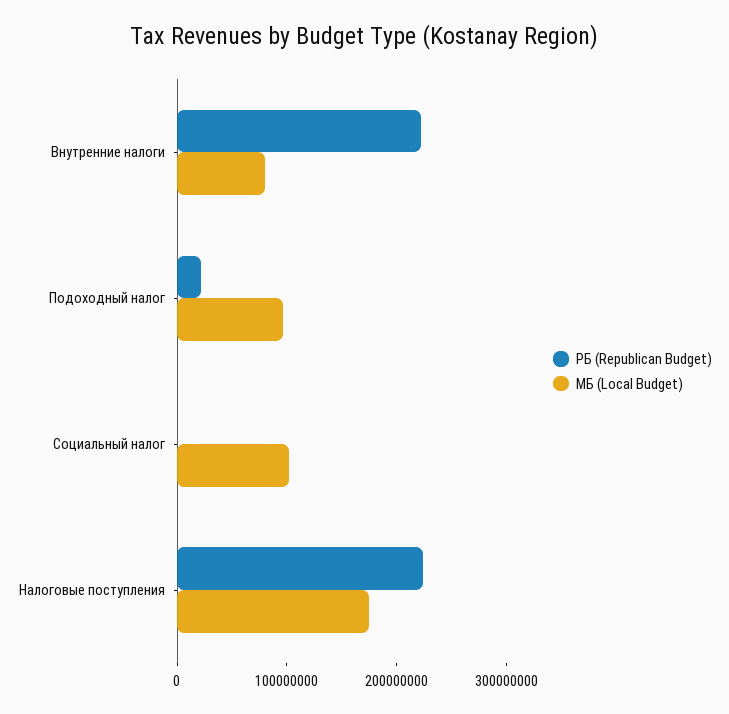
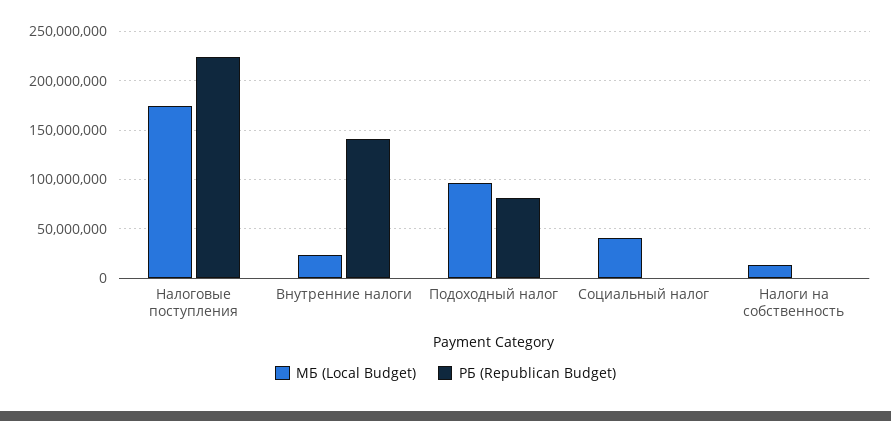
РБ (Republican Budget), Внутренние налоги: 220000000 -> 140000000
МБ (Local Budget), Внутренние налоги: 80000000 -> 20000000
РБ (Republican Budget), Подоходный налог: 20000000 -> 80000000
МБ (Local Budget), Социальный налог: 100000000 -> 40000000
МБ (Local Budget), Налоги на собственность: none -> 10000000
РБ (Republican Budget), Налоги на собственность: none -> 0

